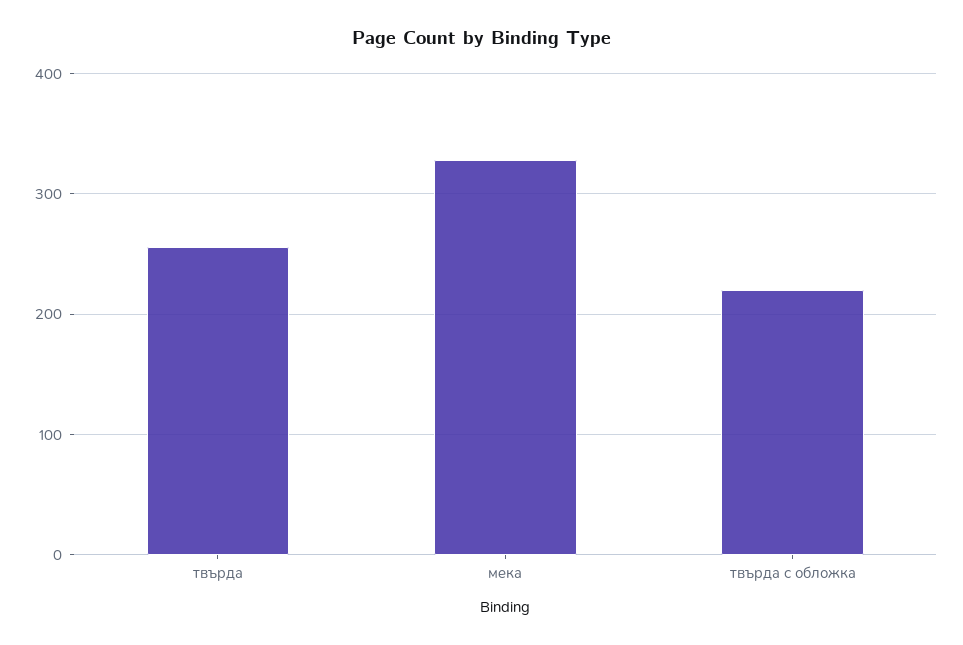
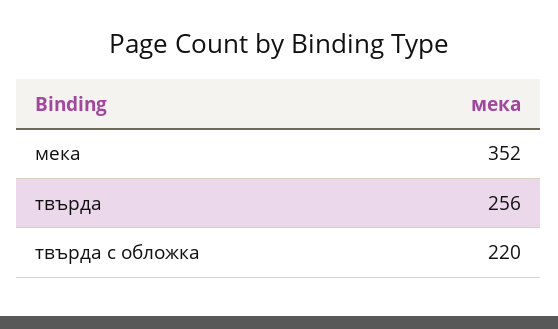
мека: 330 -> 352

